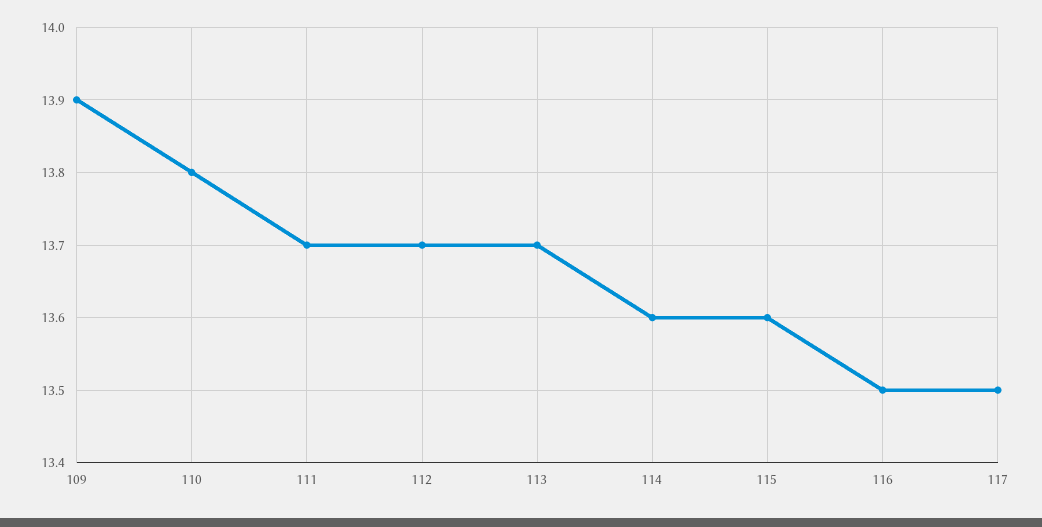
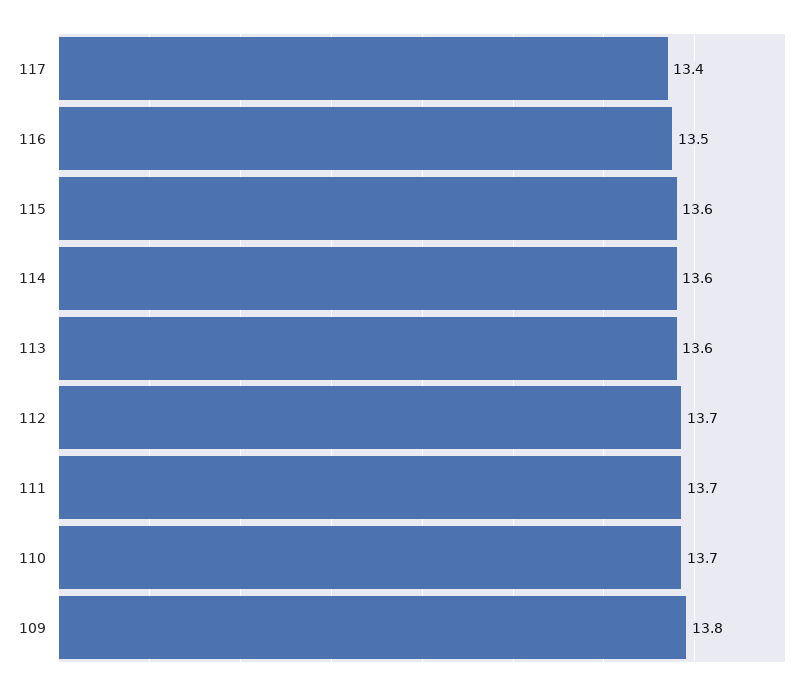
109: 13.9 -> 13.8
110: 13.8 -> 13.7
113: 13.7 -> 13.6
117: 13.5 -> 13.4

